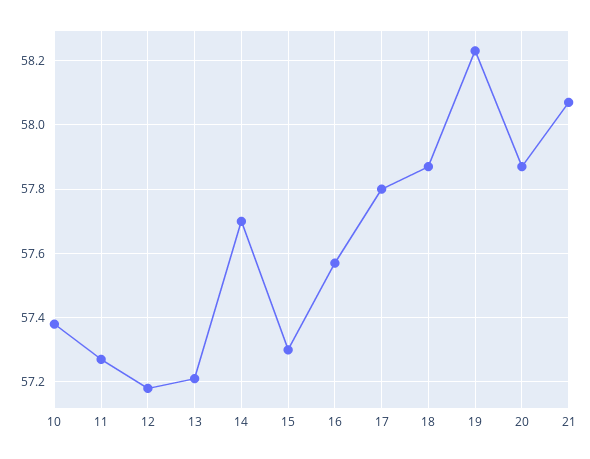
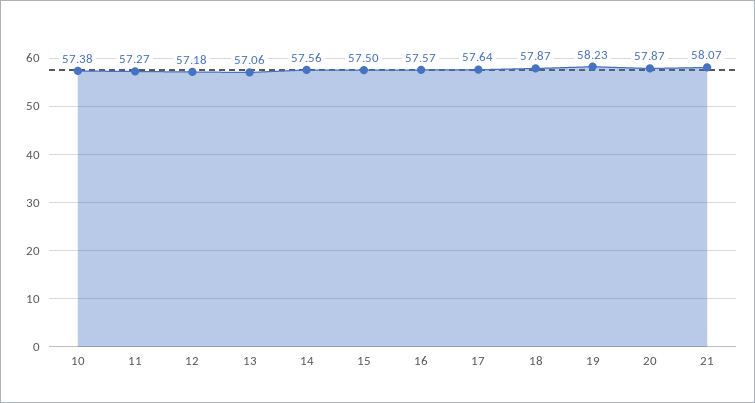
13: 57.2 -> 57.06
14: 57.7 -> 57.56
15: 57.3 -> 57.5
17: 57.8 -> 57.64

